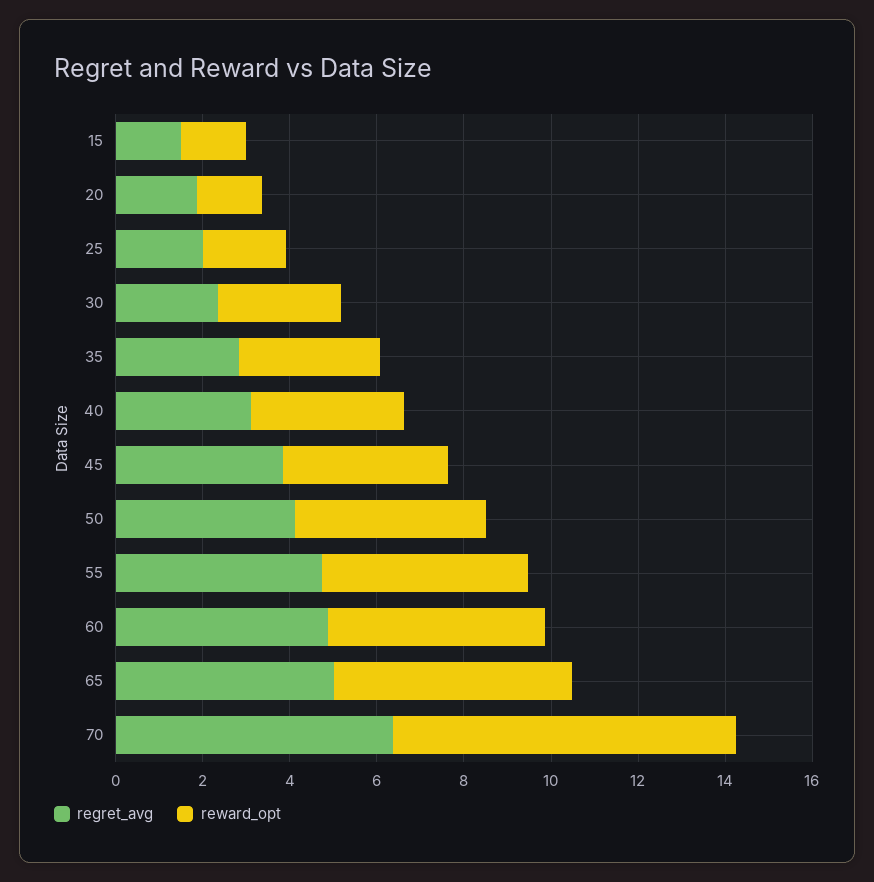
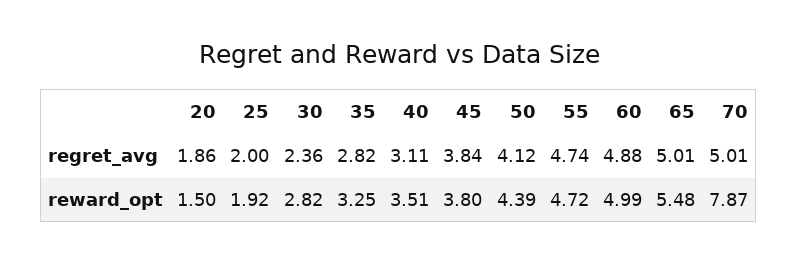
regret_avg, 15: 1.5 -> none
reward_opt, 15: 1.5 -> none
regret_avg, 70: 6.5 -> 5.01

